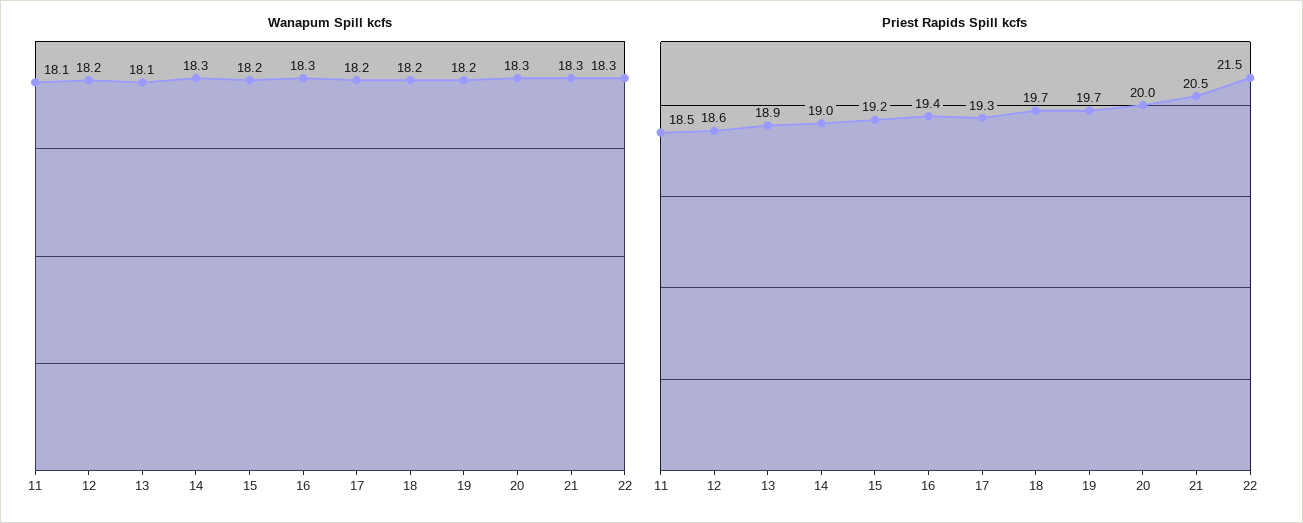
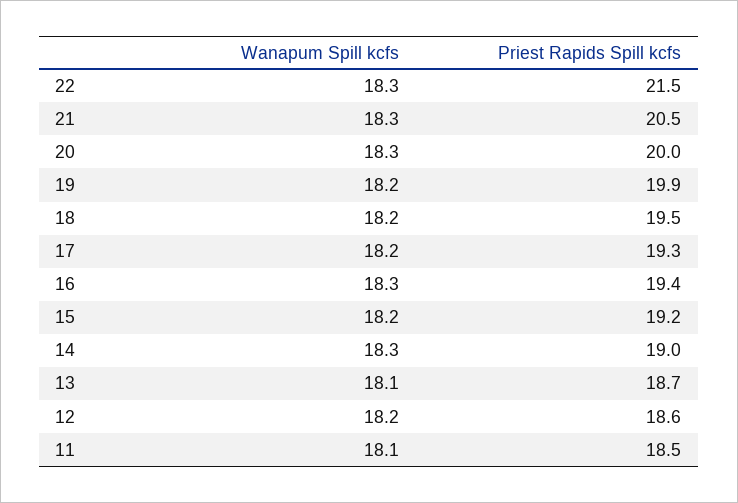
Priest Rapids Spill kcfs, 13: 18.9 -> 18.7
Priest Rapids Spill kcfs, 18: 19.7 -> 19.5
Priest Rapids Spill kcfs, 19: 19.7 -> 19.9

